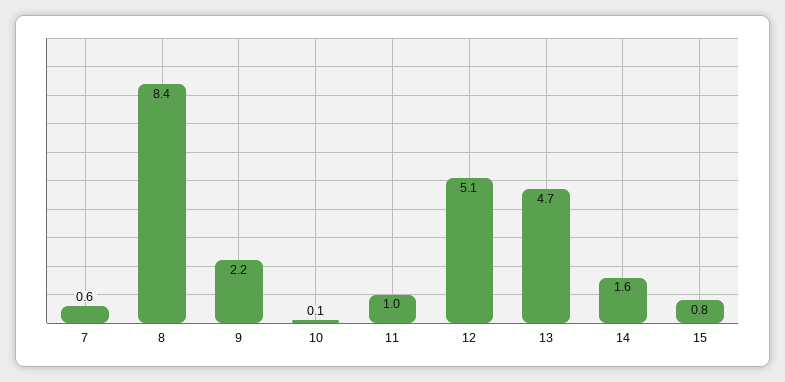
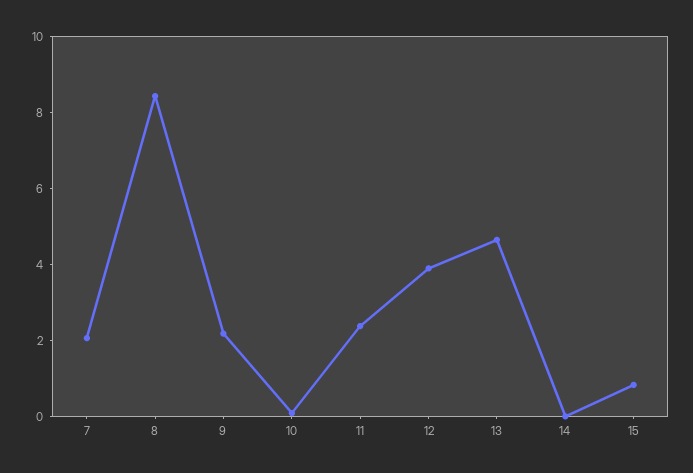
7: 0.6 -> 2
11: 1 -> 2.5
12: 5.1 -> 4
14: 1.6 -> 0

